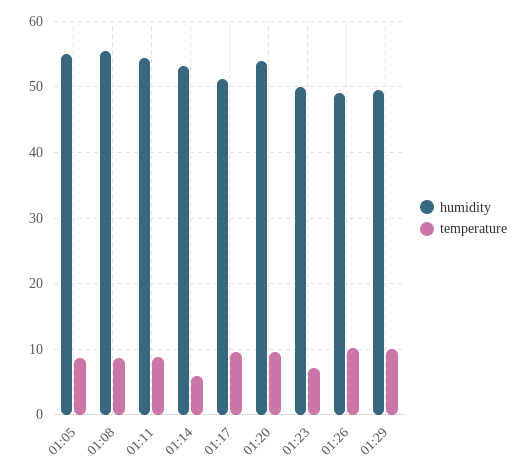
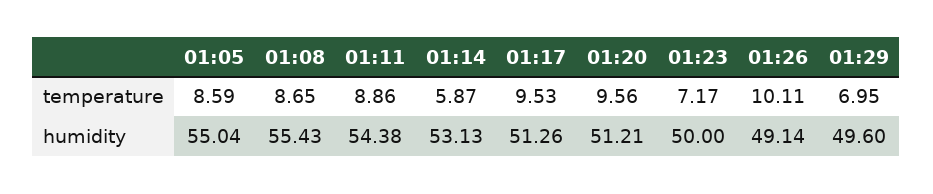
humidity, 01:20: 54 -> 51.21
temperature, 01:29: 10 -> 6.95

